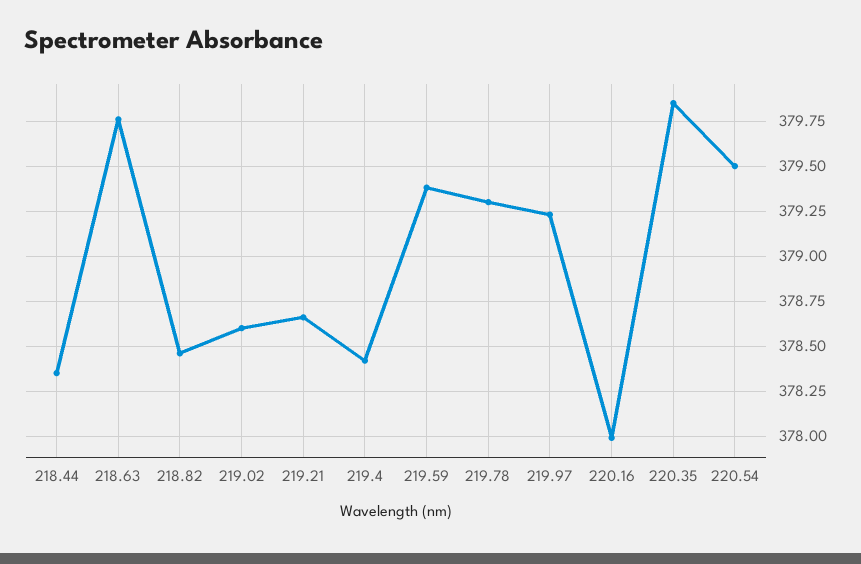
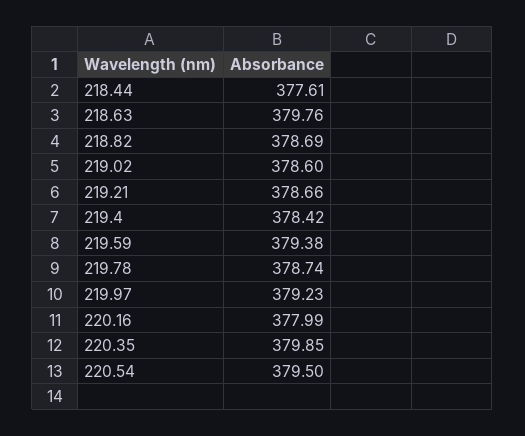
218.44: 378.35 -> 377.61
218.82: 378.45 -> 378.69
219.78: 379.3 -> 378.74

